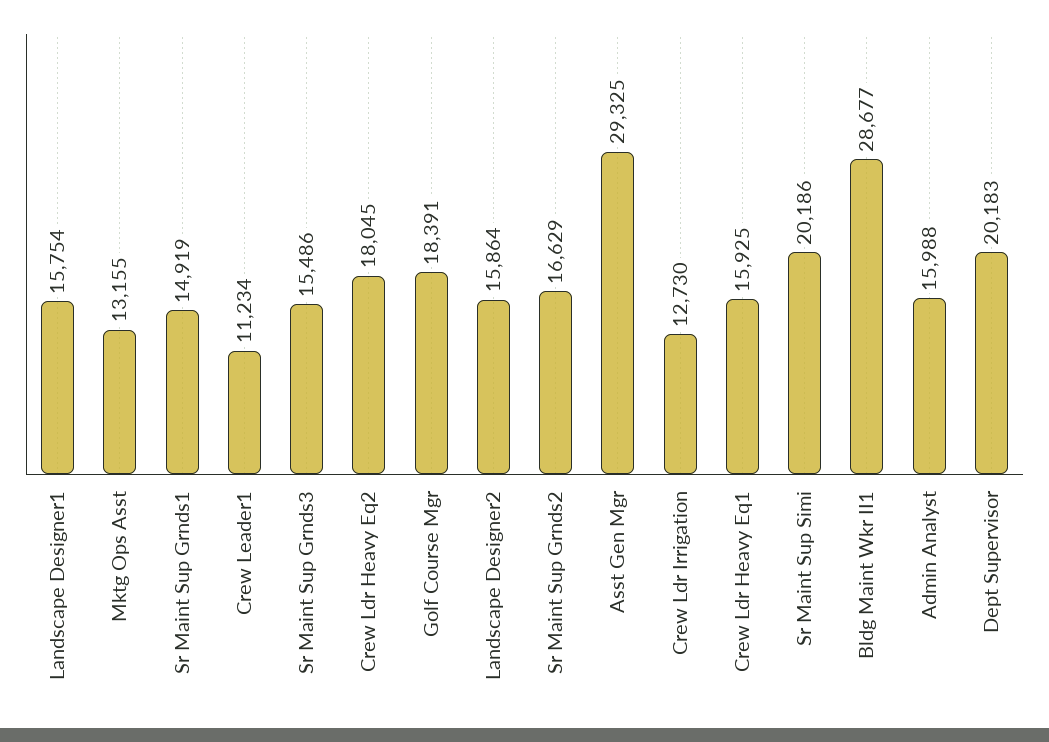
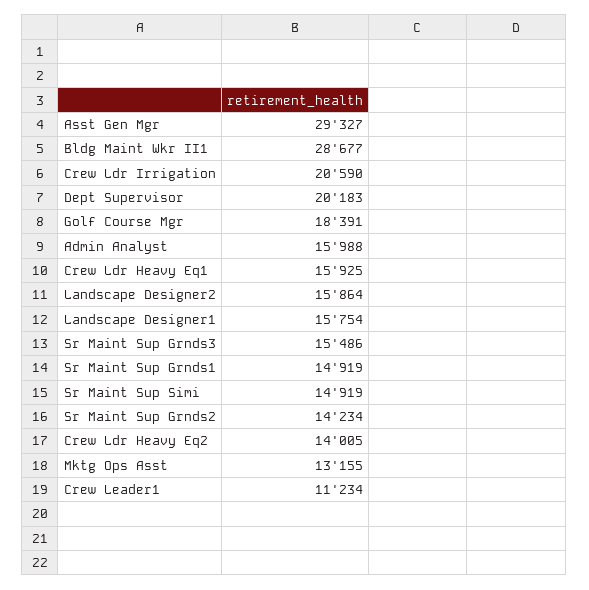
Crew Ldr Heavy Eq2: 18045 -> 14005
Sr Maint Sup Grnds2: 16629 -> 14234
Asst Gen Mgr: 29325 -> 29327
Crew Ldr Irrigation: 12730 -> 20590
Sr Maint Sup Simi: 20186 -> 14919

